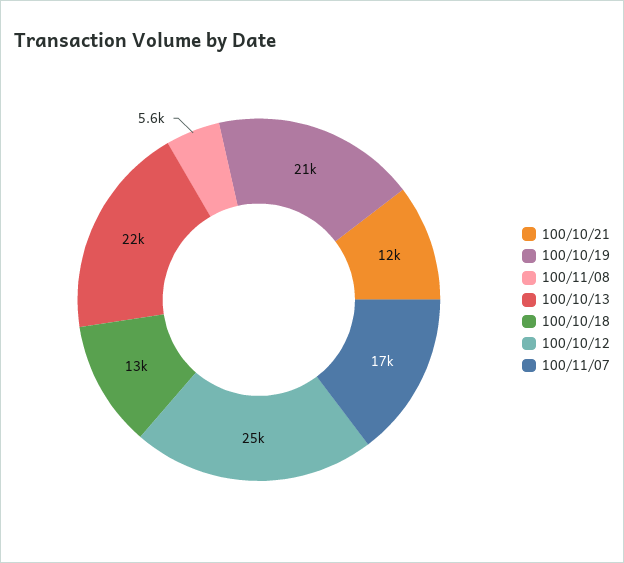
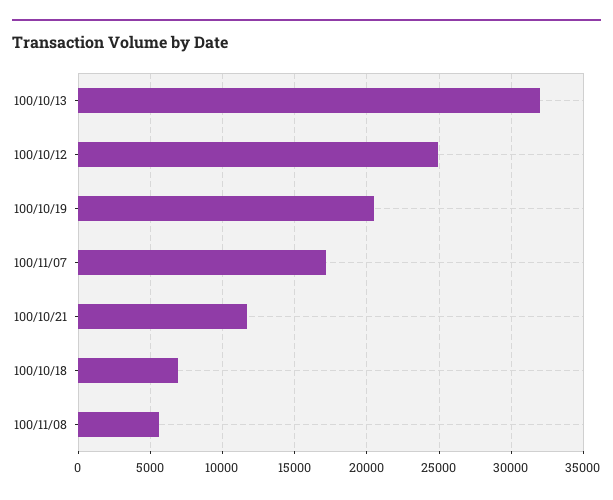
100/10/13: 22000 -> 32000
100/10/18: 13000 -> 7000

